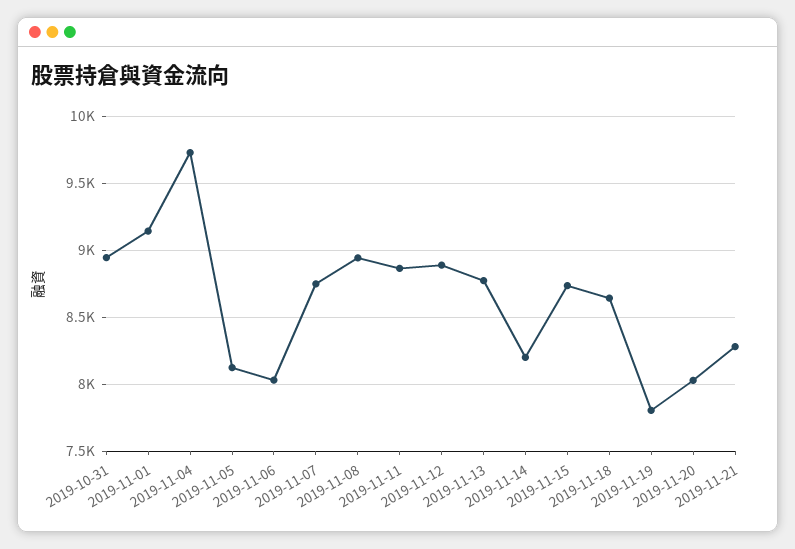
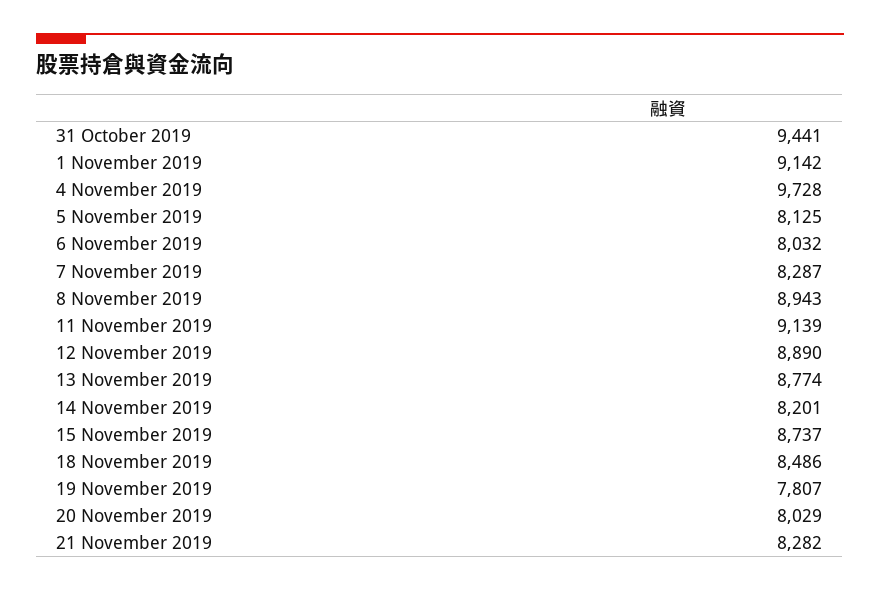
2019-10-31: 8950 -> 9441
2019-11-07: 8750 -> 8287
2019-11-11: 8850 -> 9139
2019-11-18: 8650 -> 8486

